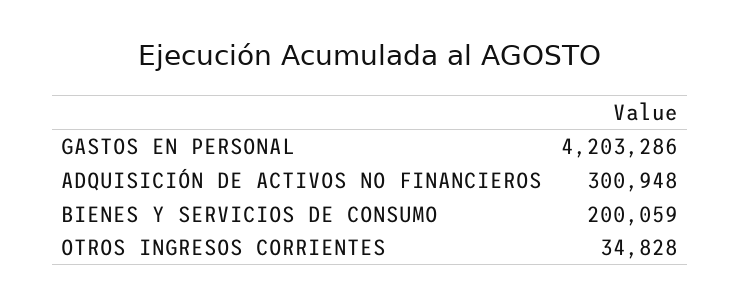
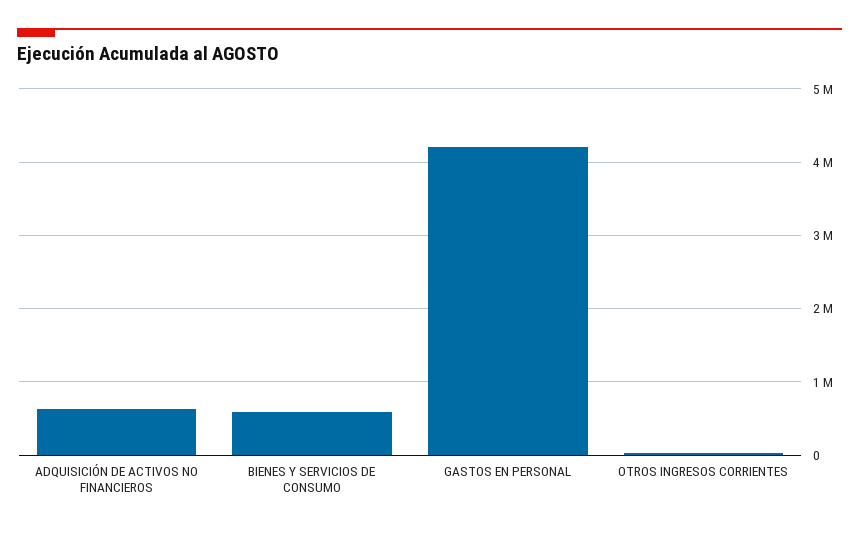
ADQUISICIÓN DE ACTIVOS NO FINANCIEROS: 300948 -> 600000
BIENES Y SERVICIOS DE CONSUMO: 200059 -> 600000

